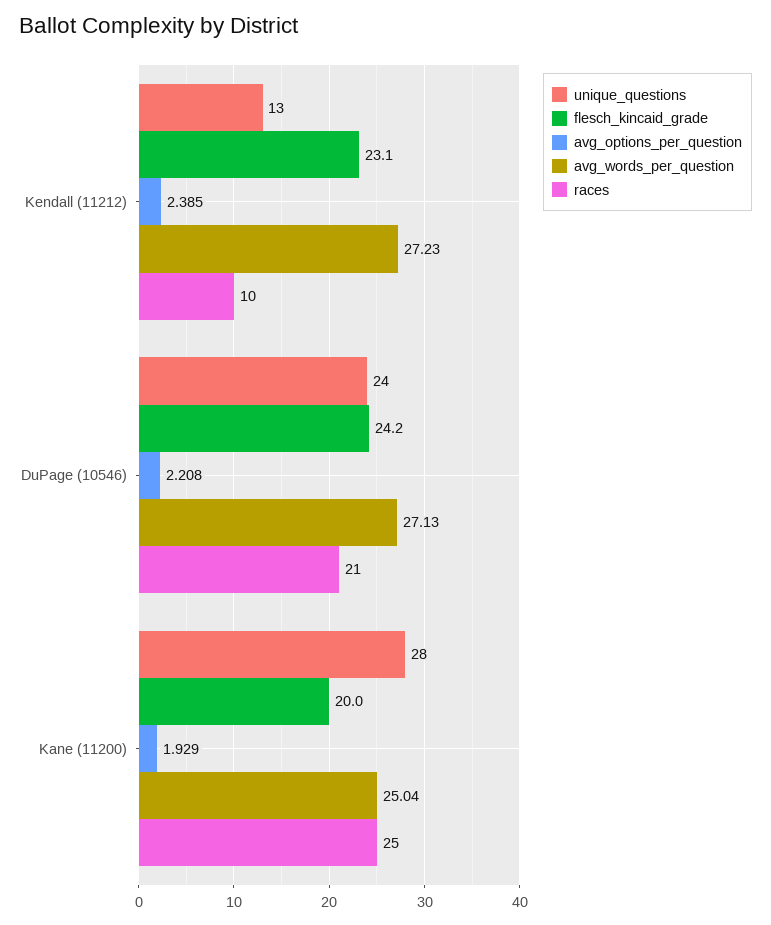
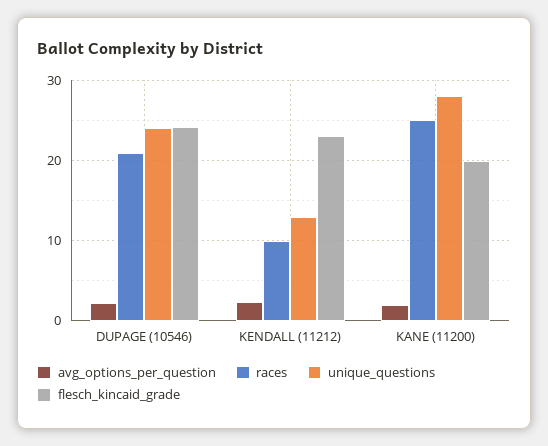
avg_words_per_question, Kendall (11212): 27.23 -> none
avg_words_per_question, DuPage (10546): 27.13 -> none
avg_words_per_question, Kane (11200): 25.04 -> none

